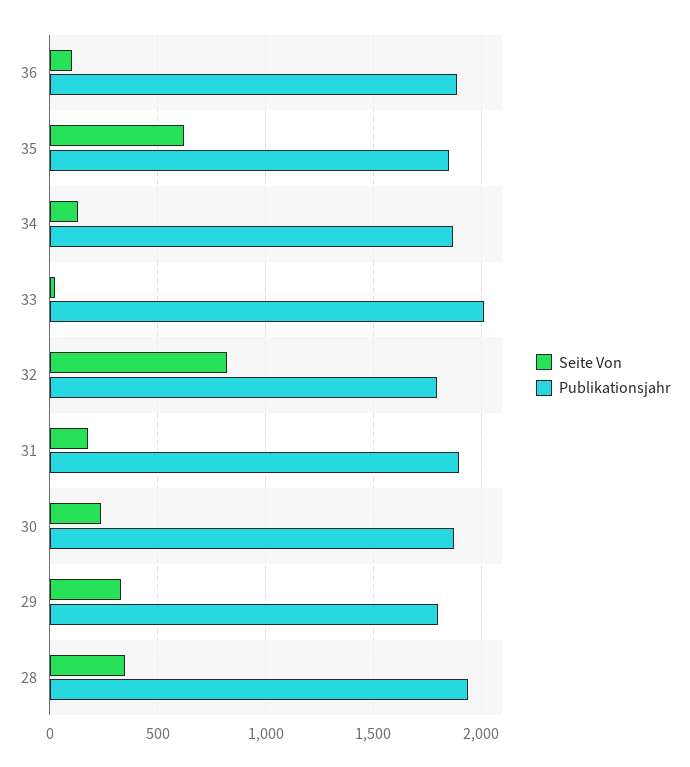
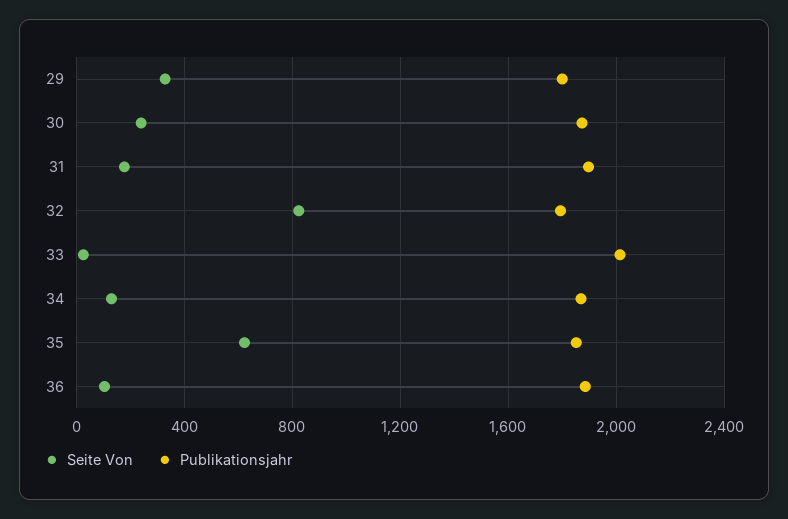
Seite Von, 28: 350 -> none
Publikationsjahr, 28: 1950 -> none

